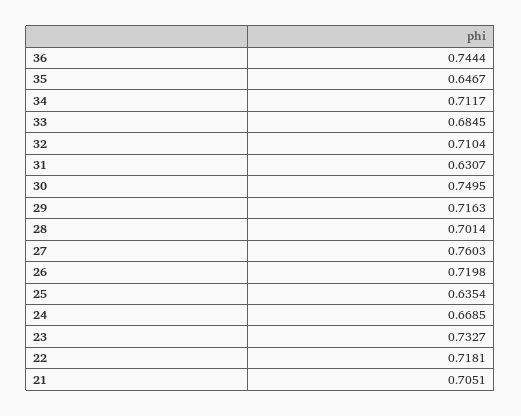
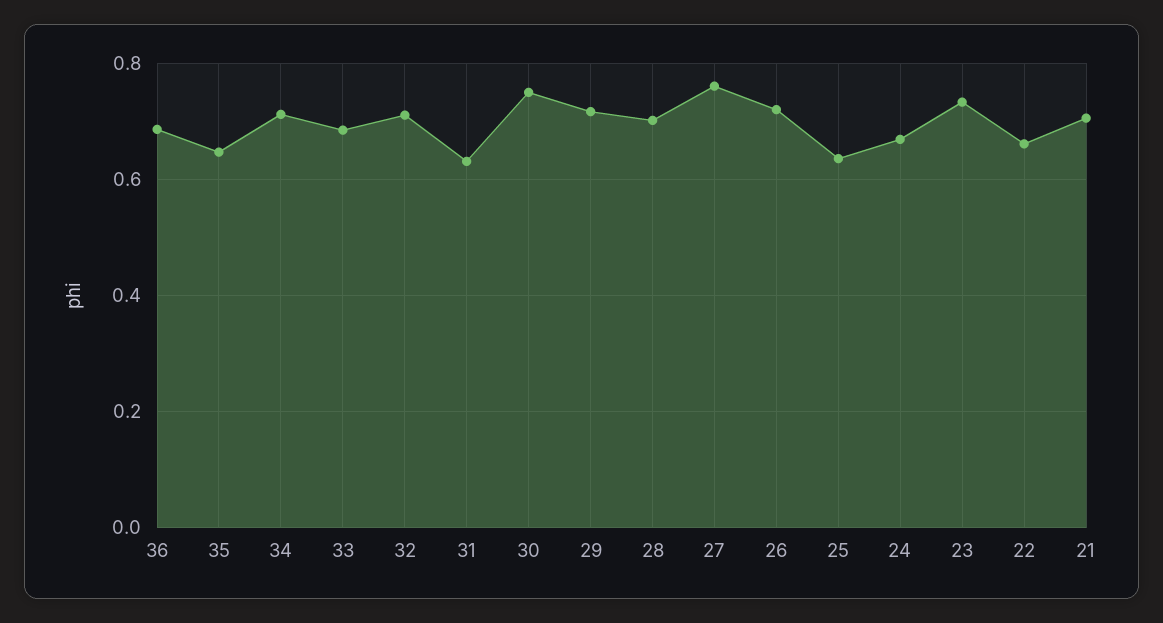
36: 0.7444 -> 0.68
22: 0.7181 -> 0.66

